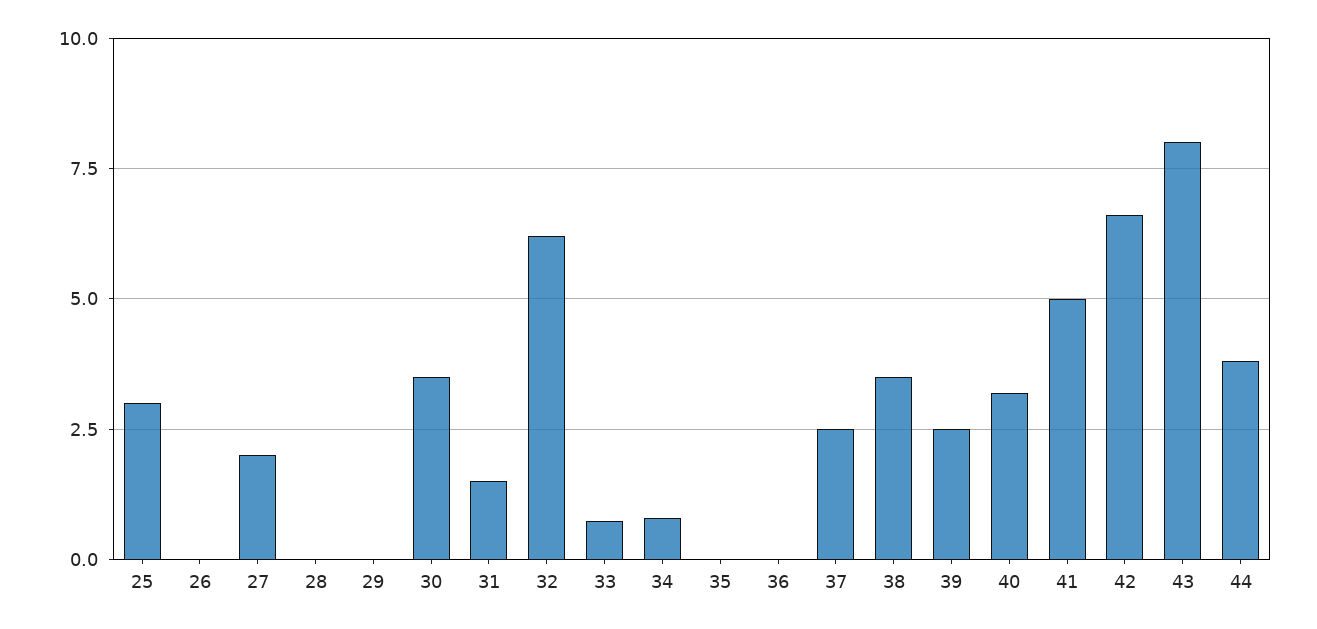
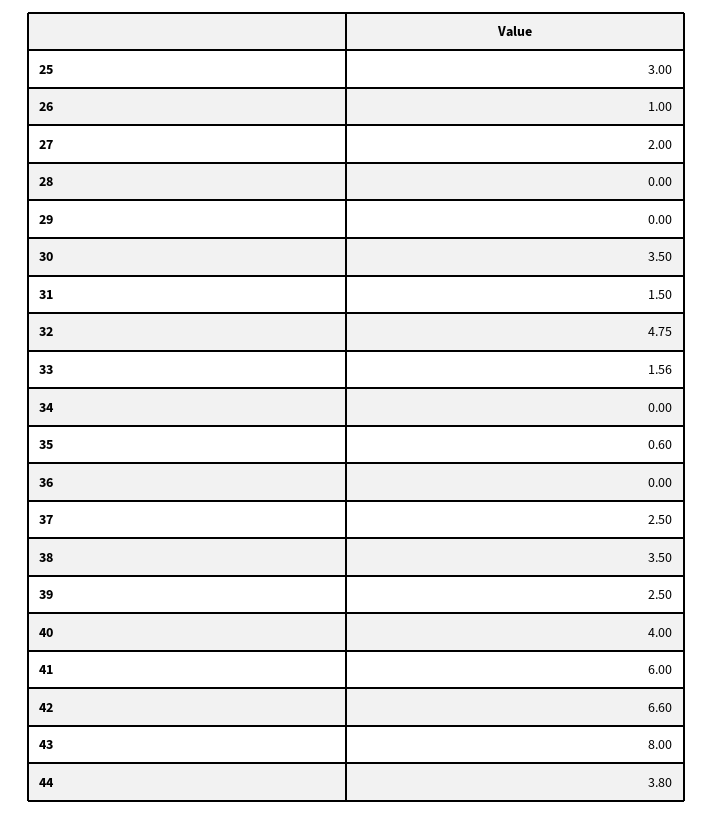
26: 0 -> 1
32: 6.25 -> 4.75
33: 0.75 -> 1.56
34: 0.75 -> 0
35: 0 -> 0.6
40: 3.25 -> 4
41: 5 -> 6

